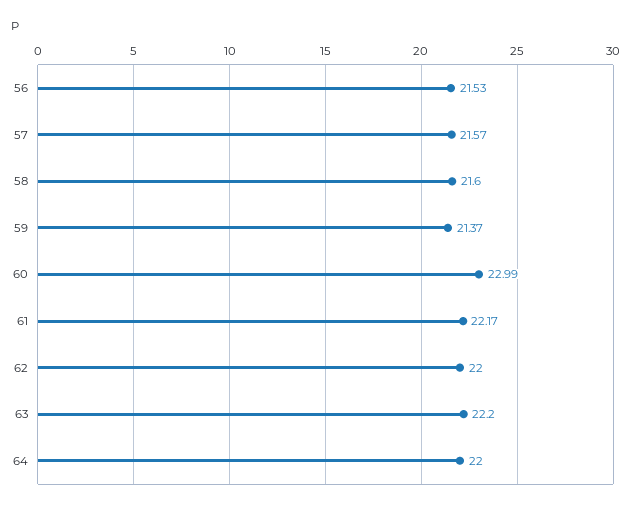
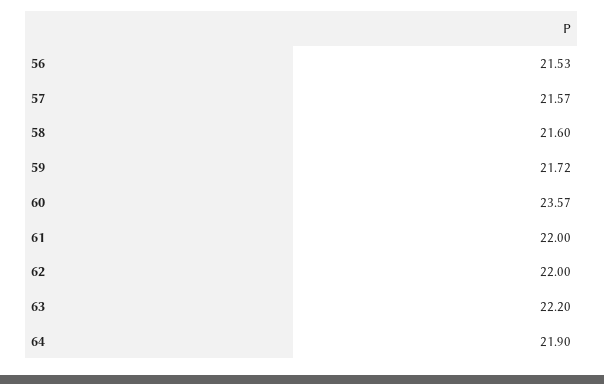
59: 21.37 -> 21.72
60: 22.99 -> 23.57
61: 22.17 -> 22
64: 22 -> 21.9

